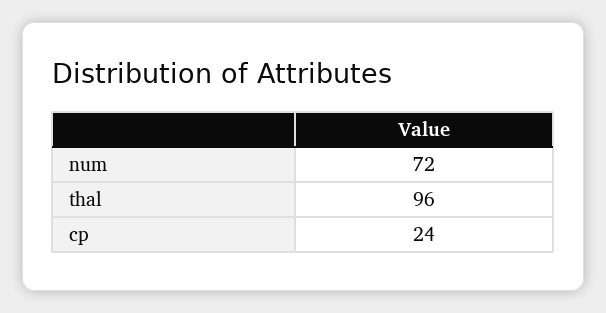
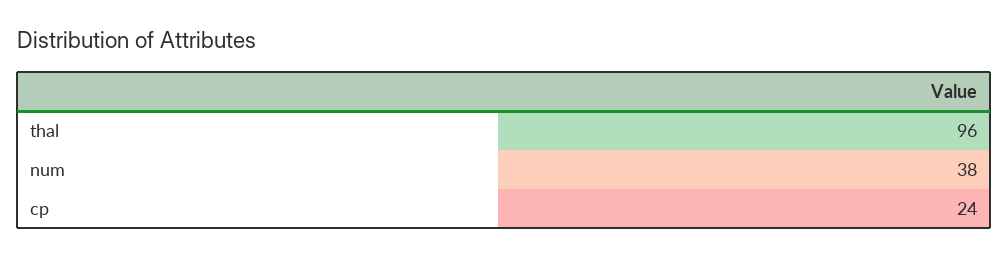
num: 72 -> 38

